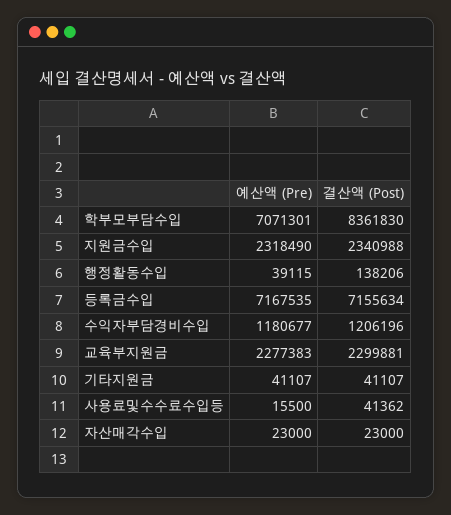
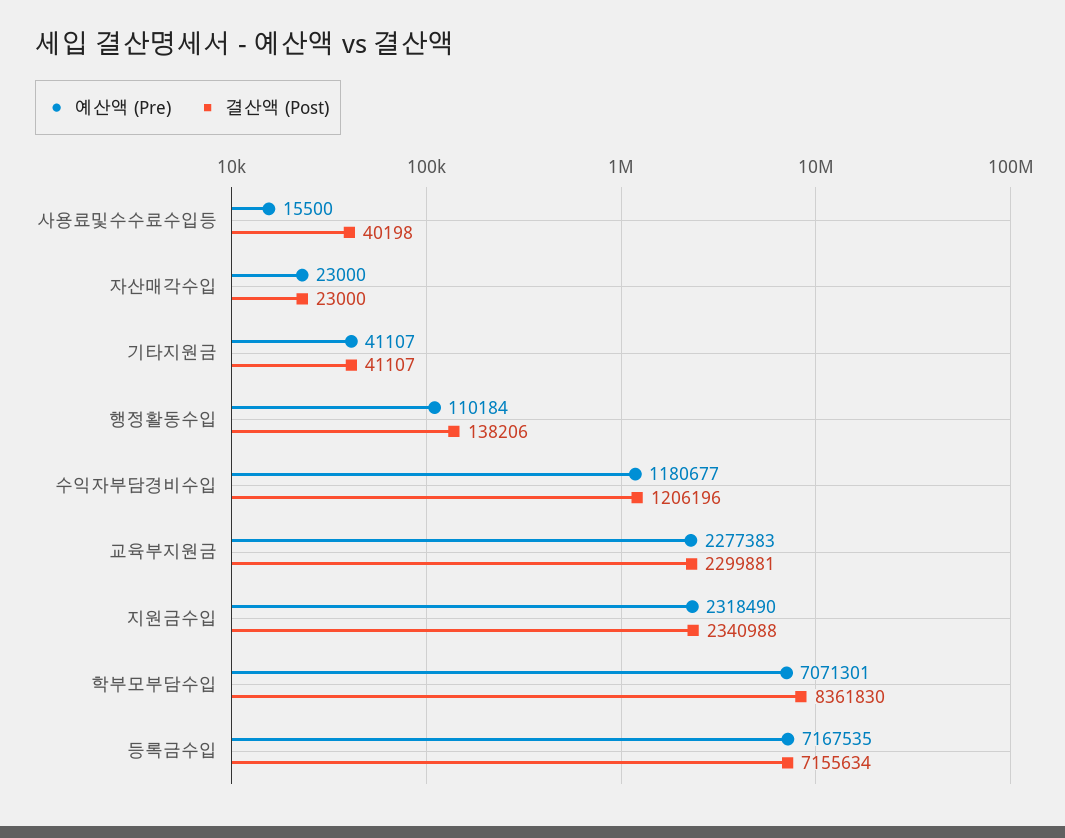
예산액 (Pre), 행정활동수입: 39115 -> 110184
결산액 (Post), 사용료및수수료수입등: 41362 -> 40198

